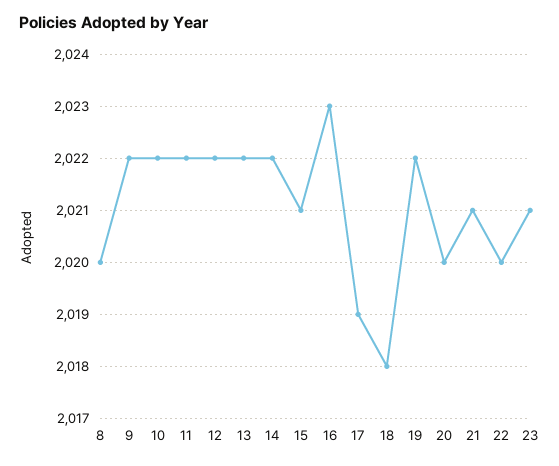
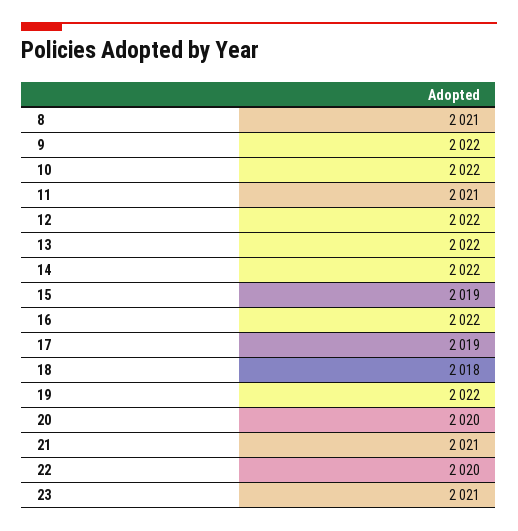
8: 2020 -> 2021
11: 2022 -> 2021
15: 2021 -> 2019
16: 2023 -> 2022

